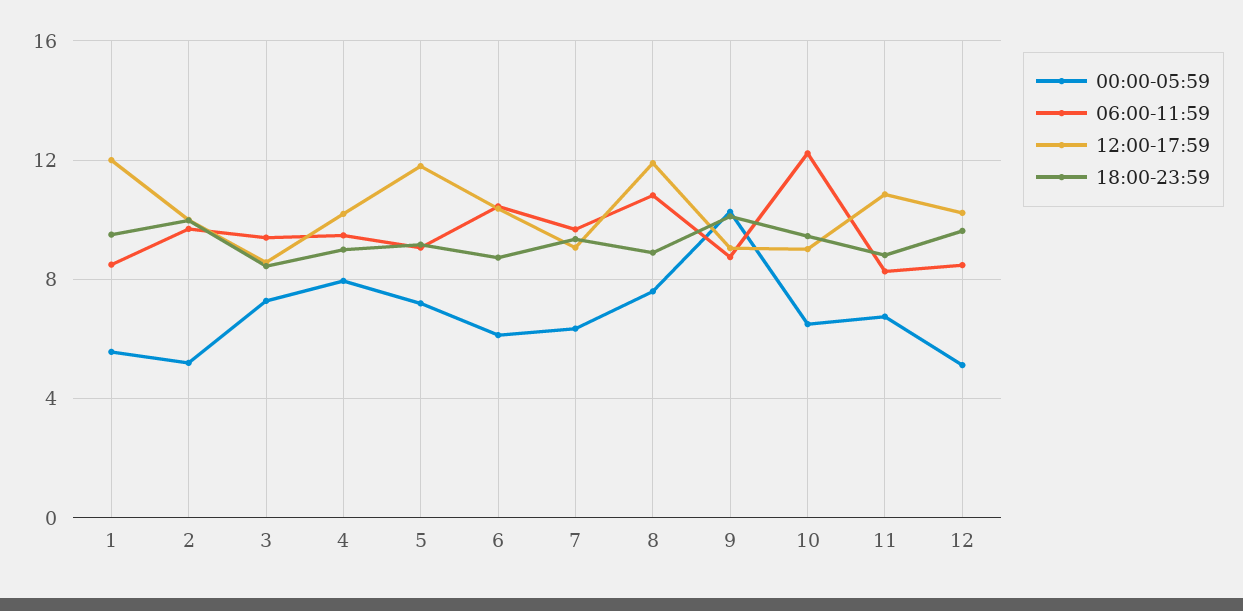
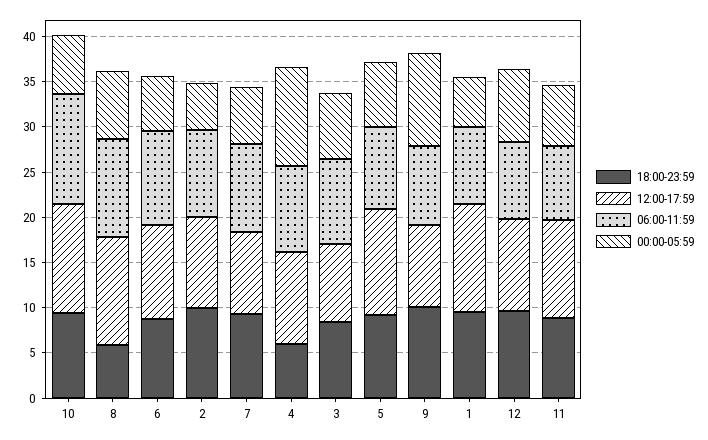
00:00-05:59, 4: 8 -> 11
18:00-23:59, 4: 9 -> 6
18:00-23:59, 8: 9 -> 6
12:00-17:59, 10: 9 -> 12
00:00-05:59, 12: 5 -> 8

